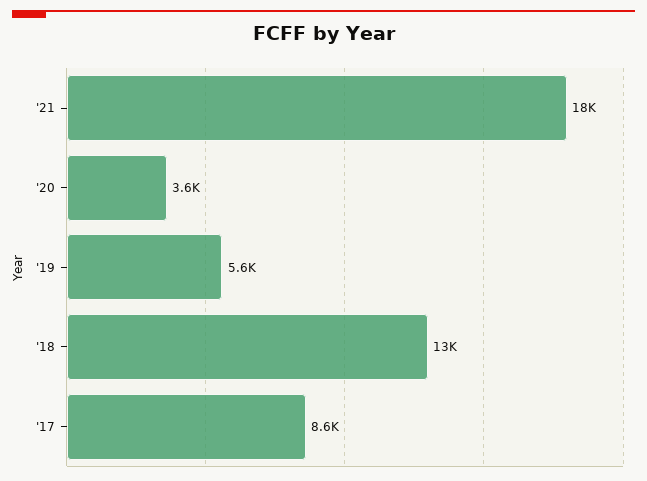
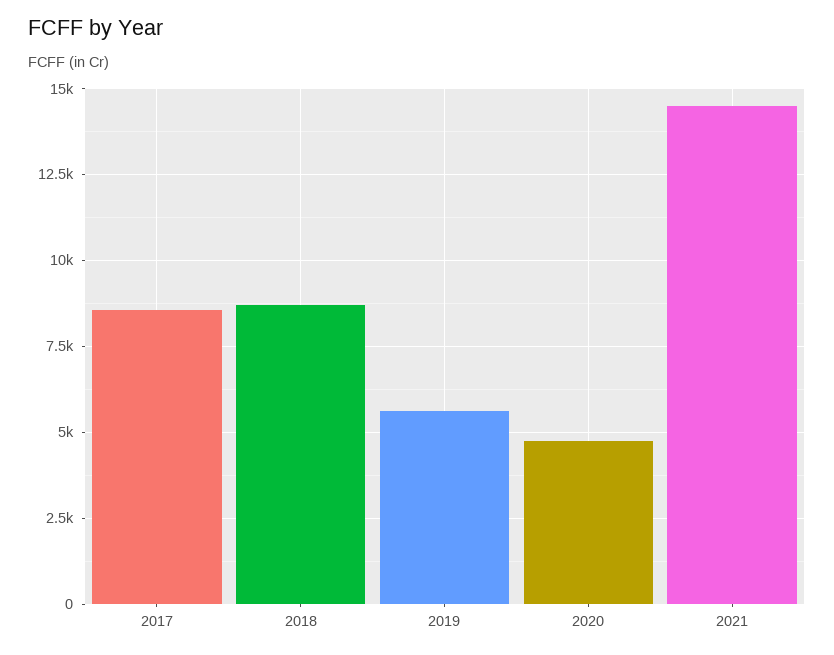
'21: 18000 -> 14500
'20: 3600 -> 4750
'18: 13000 -> 8750

